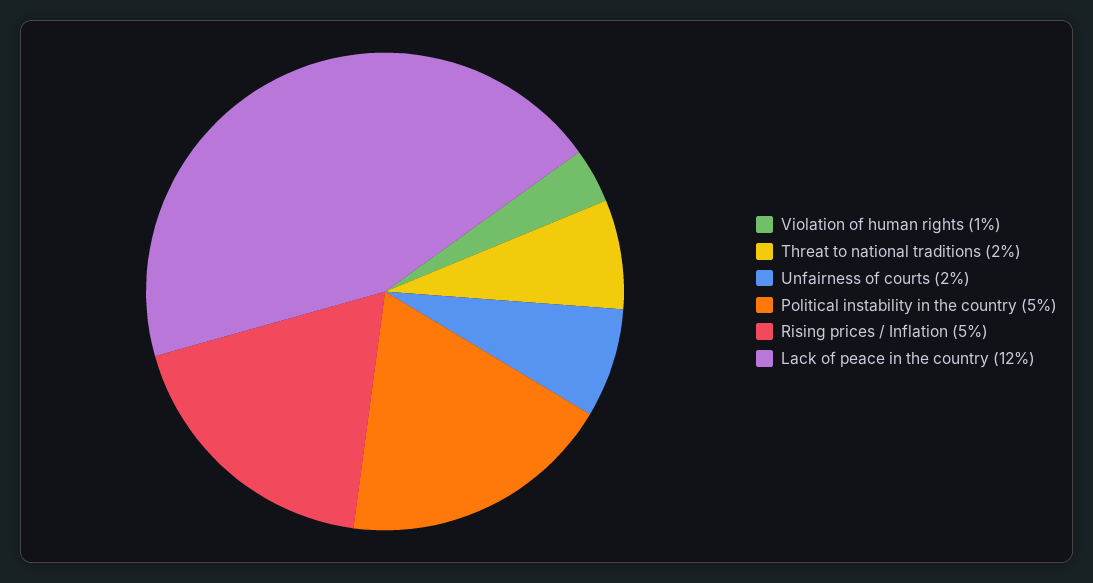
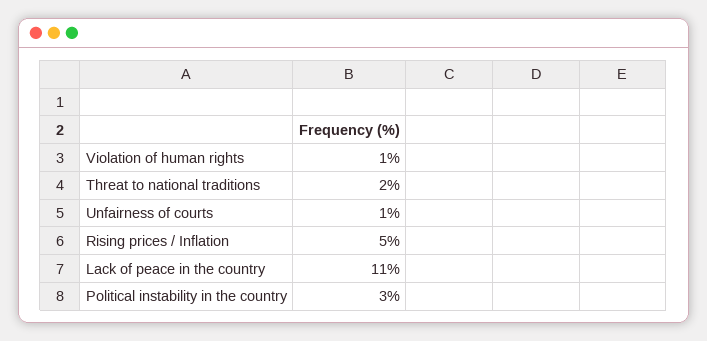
Unfairness of courts: 2 -> 1
Political instability in the country: 5 -> 3
Lack of peace in the country: 12 -> 11

